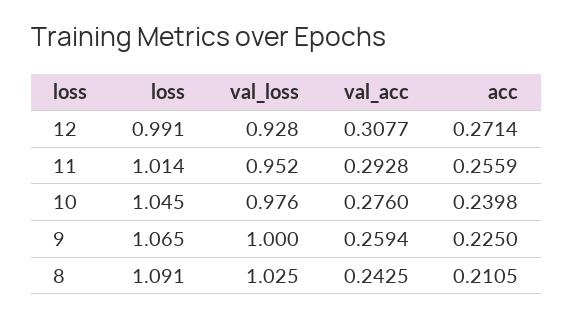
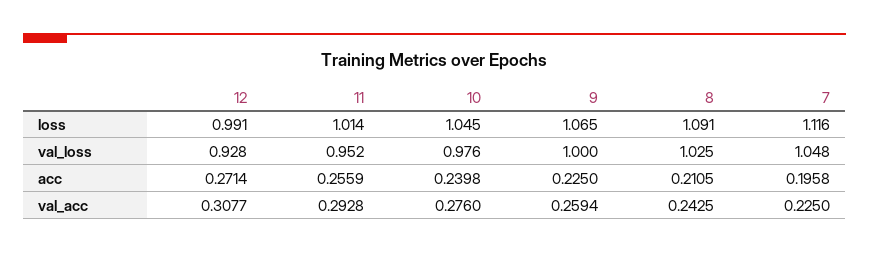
loss, 7: none -> 1.116
val_loss, 7: none -> 1.048
acc, 7: none -> 0.1958
val_acc, 7: none -> 0.225

